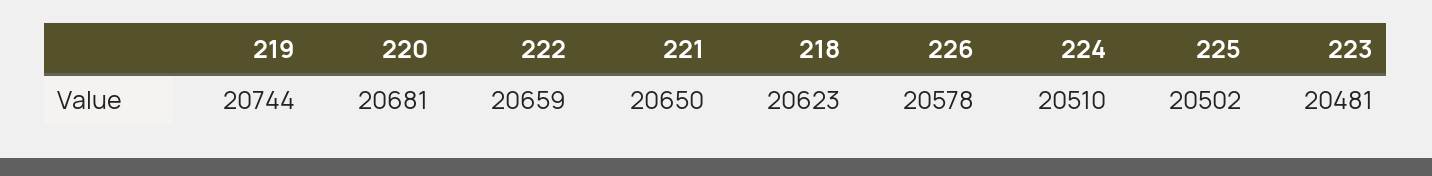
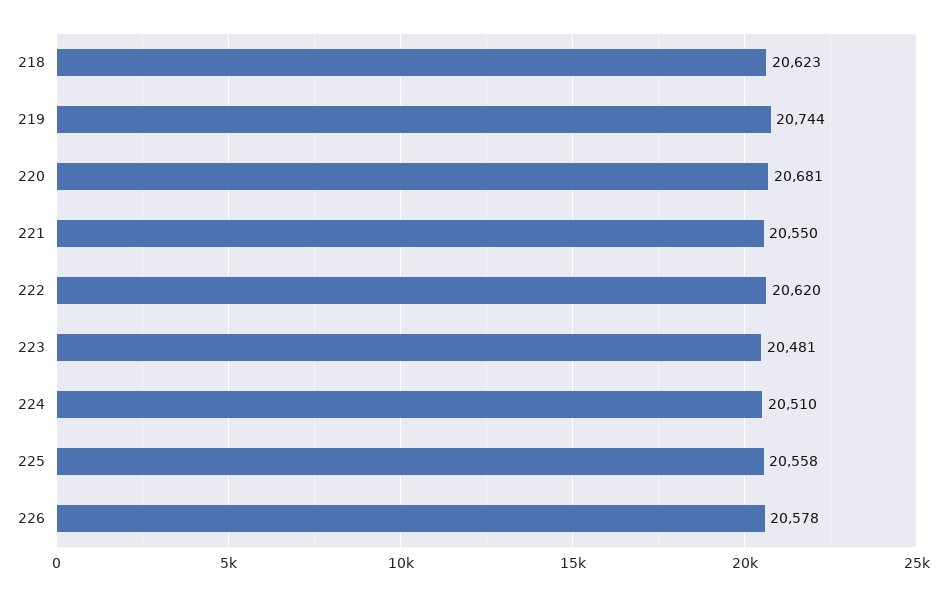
222: 20659 -> 20620
221: 20650 -> 20550
225: 20502 -> 20558

